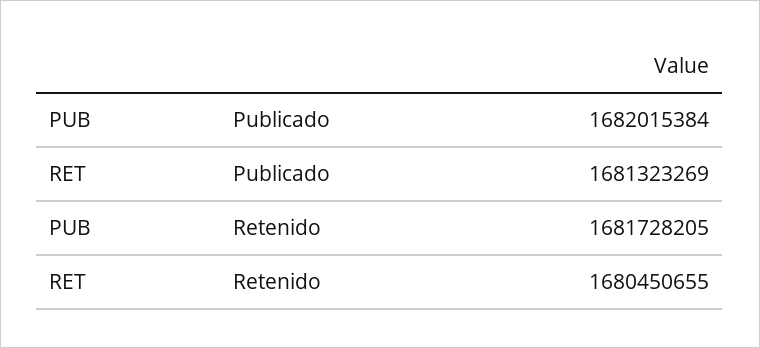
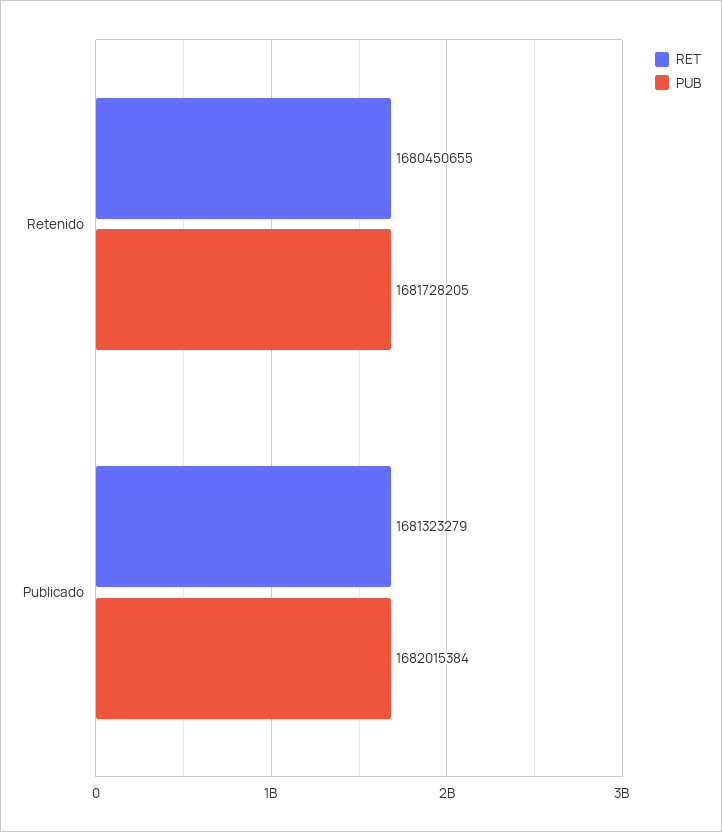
RET, Publicado: 1681323269 -> 1681323279

